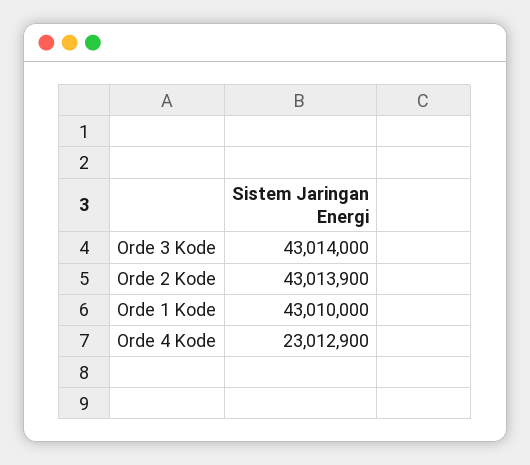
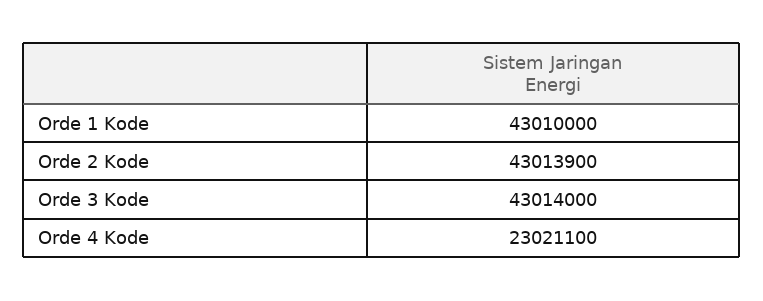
Orde 4 Kode: 23012900 -> 23021100

